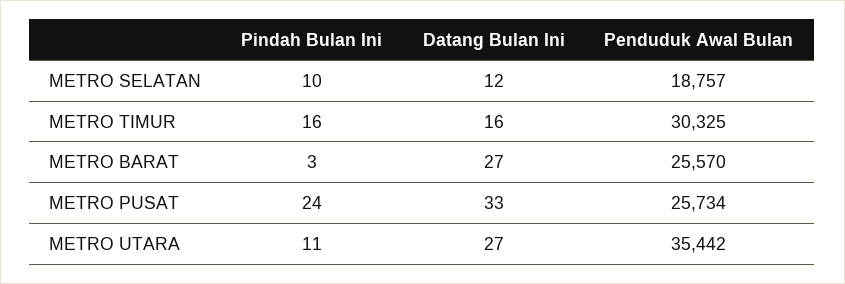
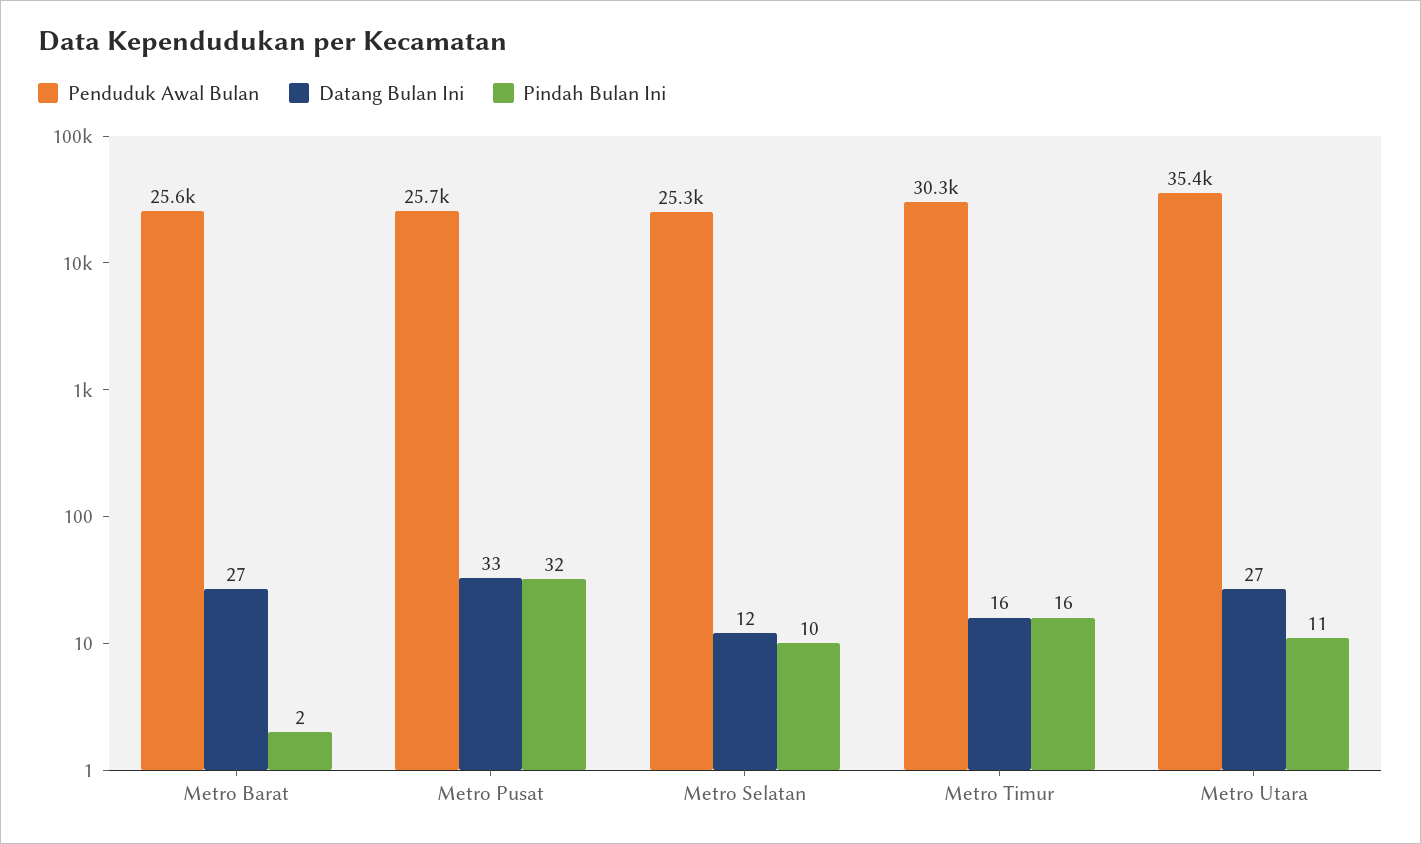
Penduduk Awal Bulan, METRO SELATAN: 18757 -> 25300
Pindah Bulan Ini, METRO BARAT: 3 -> 2
Pindah Bulan Ini, METRO PUSAT: 24 -> 32

